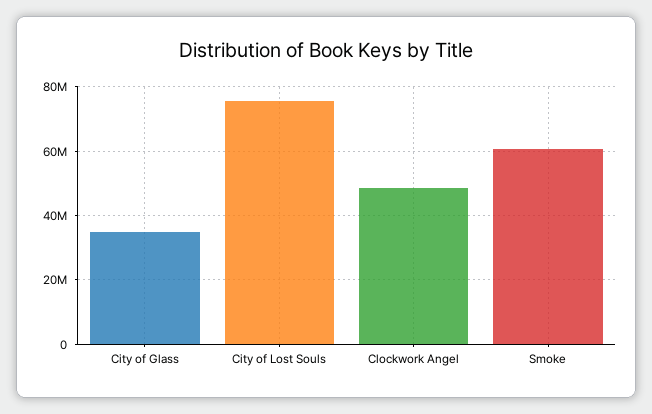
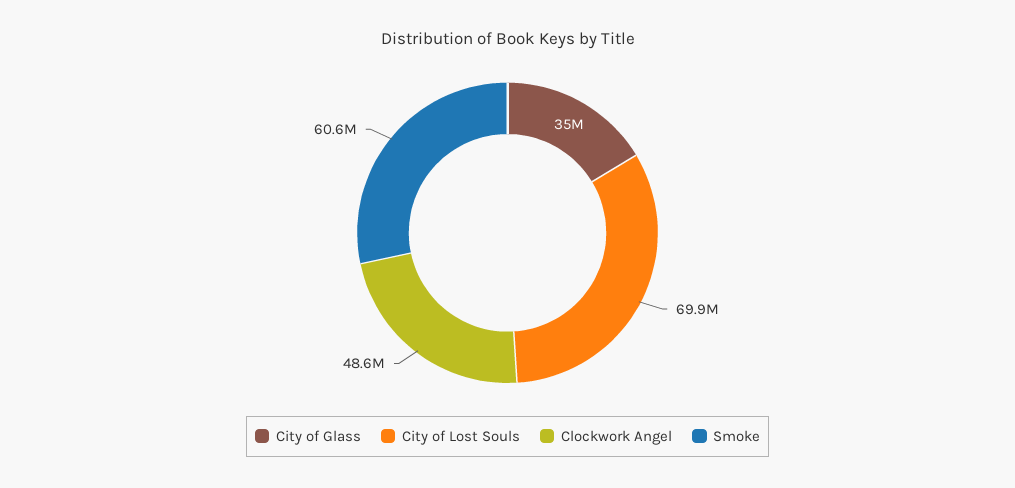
City of Lost Souls: 76000000 -> 69900000

